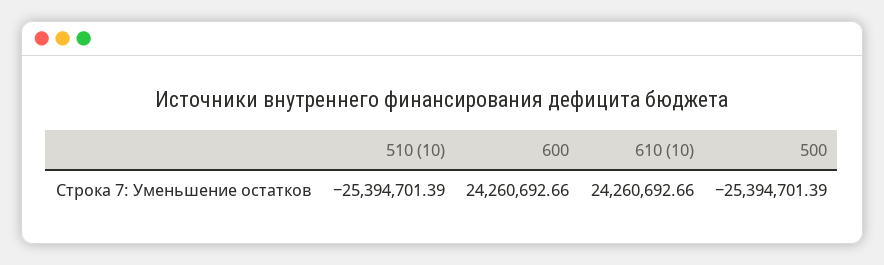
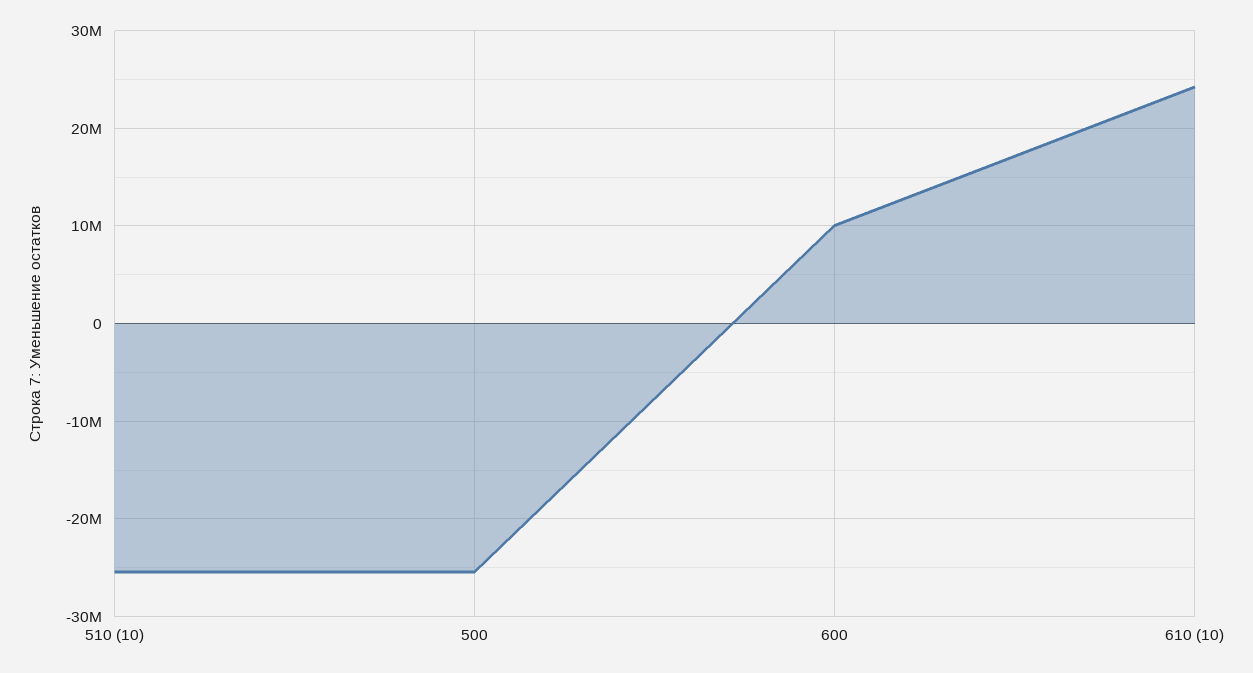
600: 24260692.66 -> 10000000

